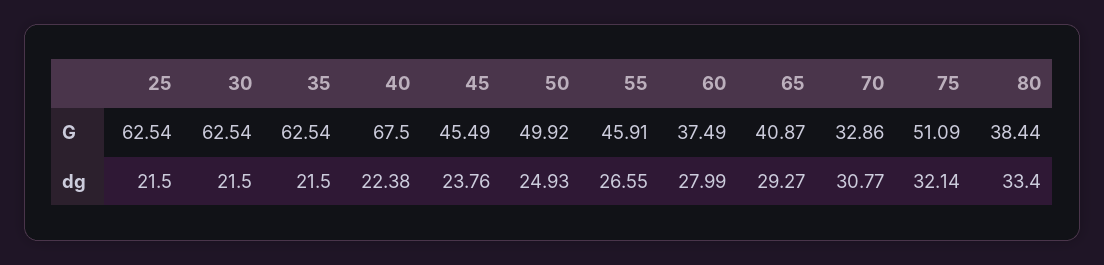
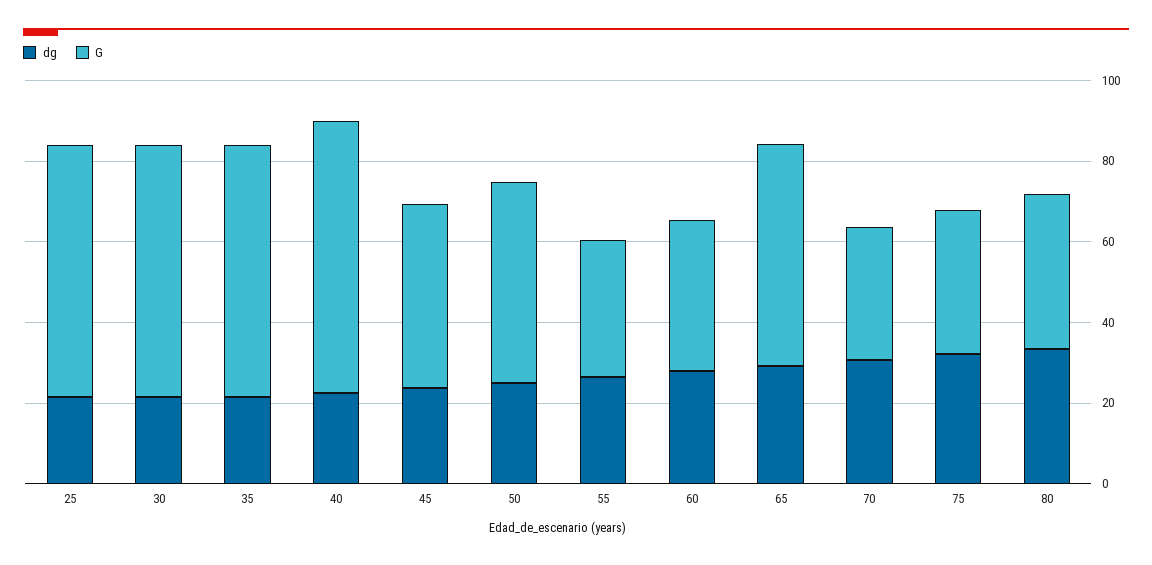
G, 55: 45.91 -> 35
G, 65: 40.87 -> 55
G, 75: 51.09 -> 35

